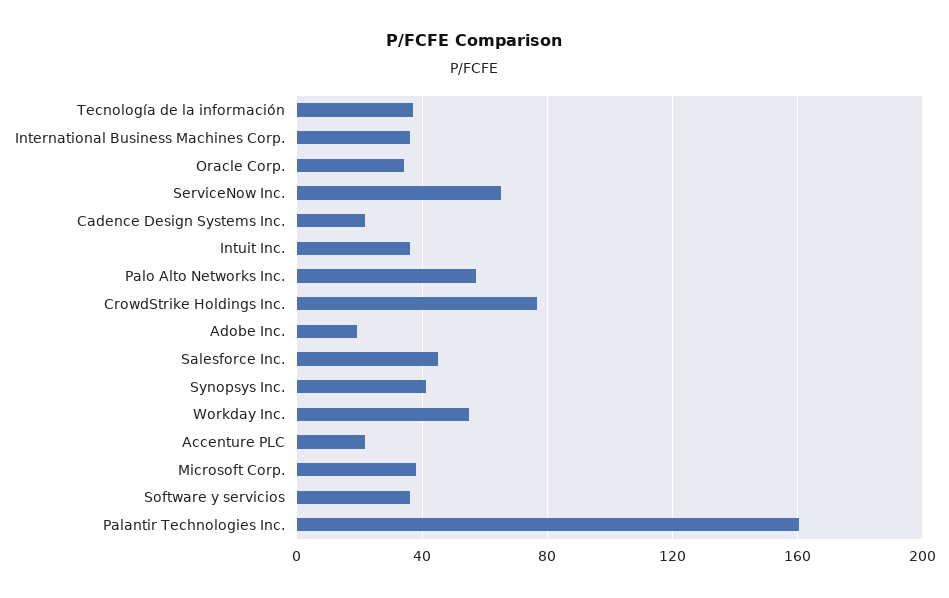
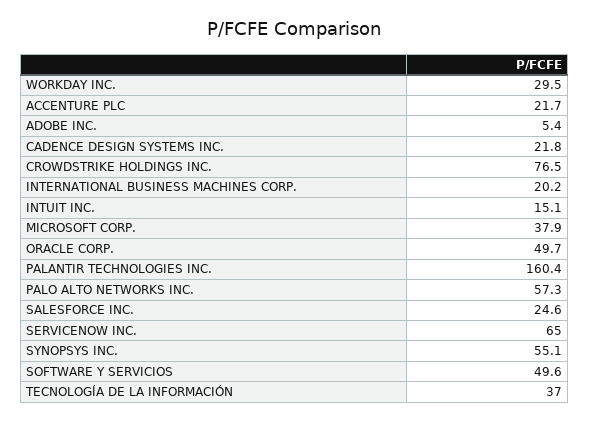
International Business Machines Corp.: 35 -> 20.2
Oracle Corp.: 35 -> 49.7
Intuit Inc.: 35 -> 15.1
Adobe Inc.: 20 -> 5.4
Salesforce Inc.: 45 -> 24.6
Synopsys Inc.: 40 -> 55.1
Workday Inc.: 55 -> 29.5
Software y servicios: 35 -> 49.6

